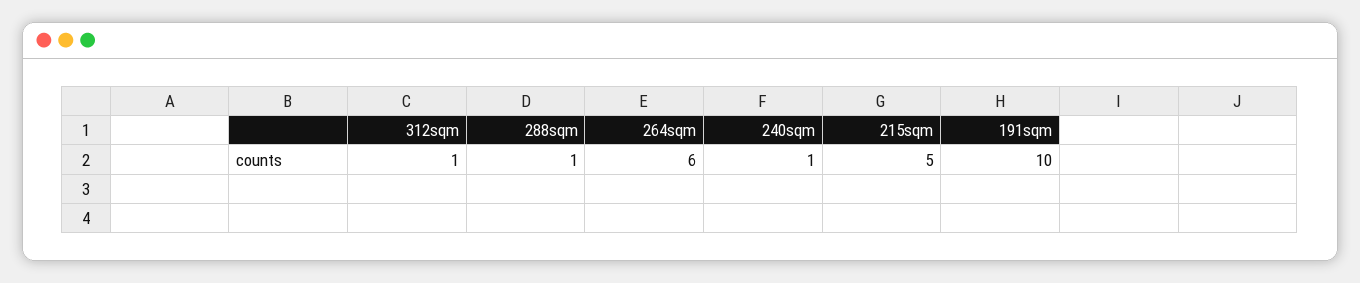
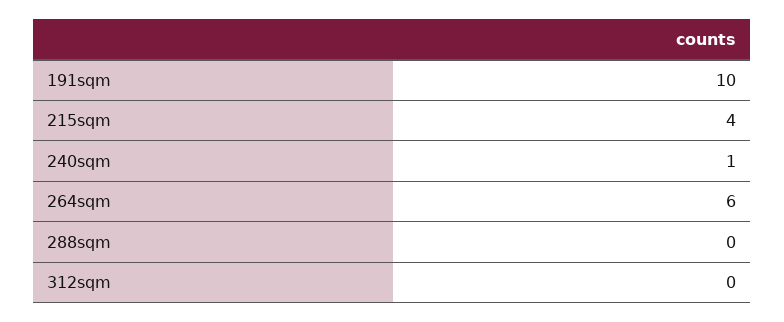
312sqm: 1 -> 0
288sqm: 1 -> 0
215sqm: 5 -> 4

